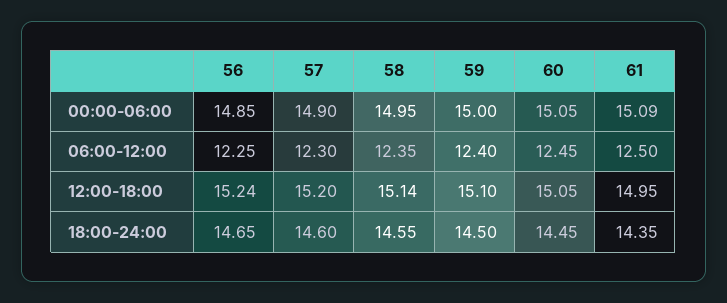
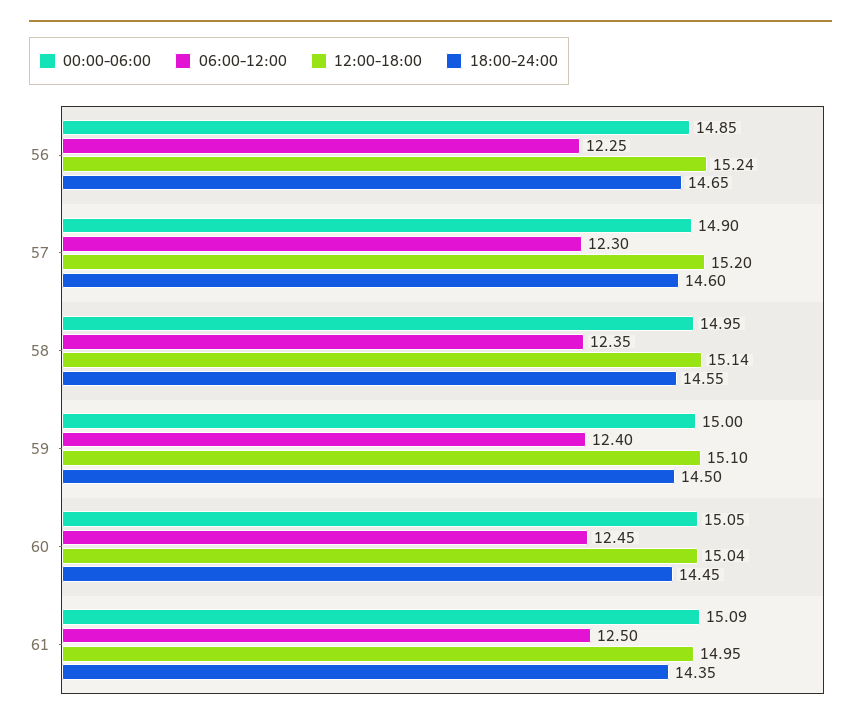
12:00-18:00, 60: 15.05 -> 15.04

